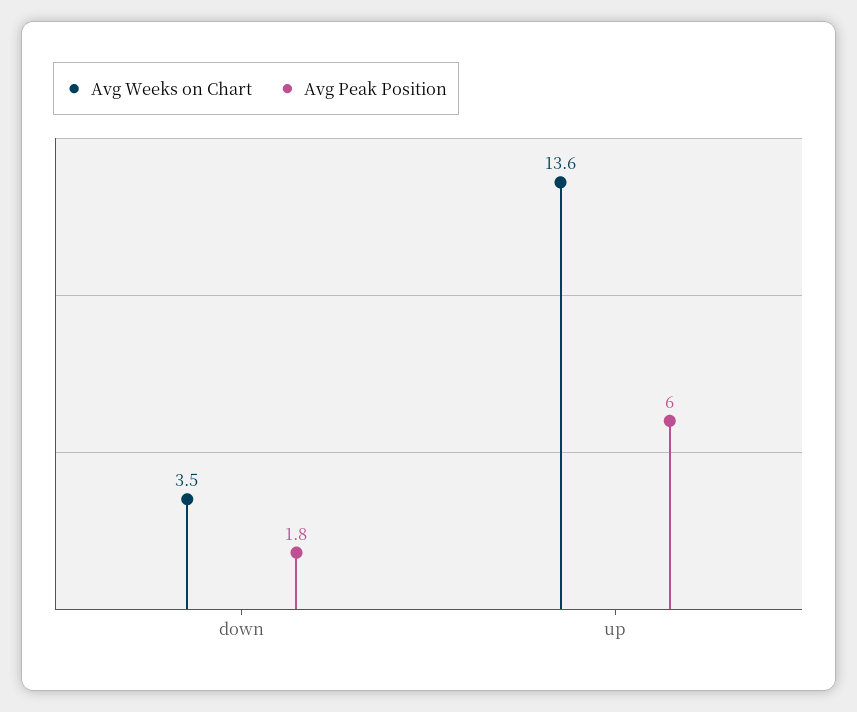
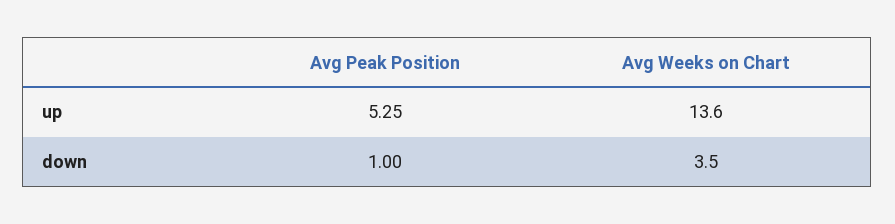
Avg Peak Position, down: 1.8 -> 1
Avg Peak Position, up: 6 -> 5.25

